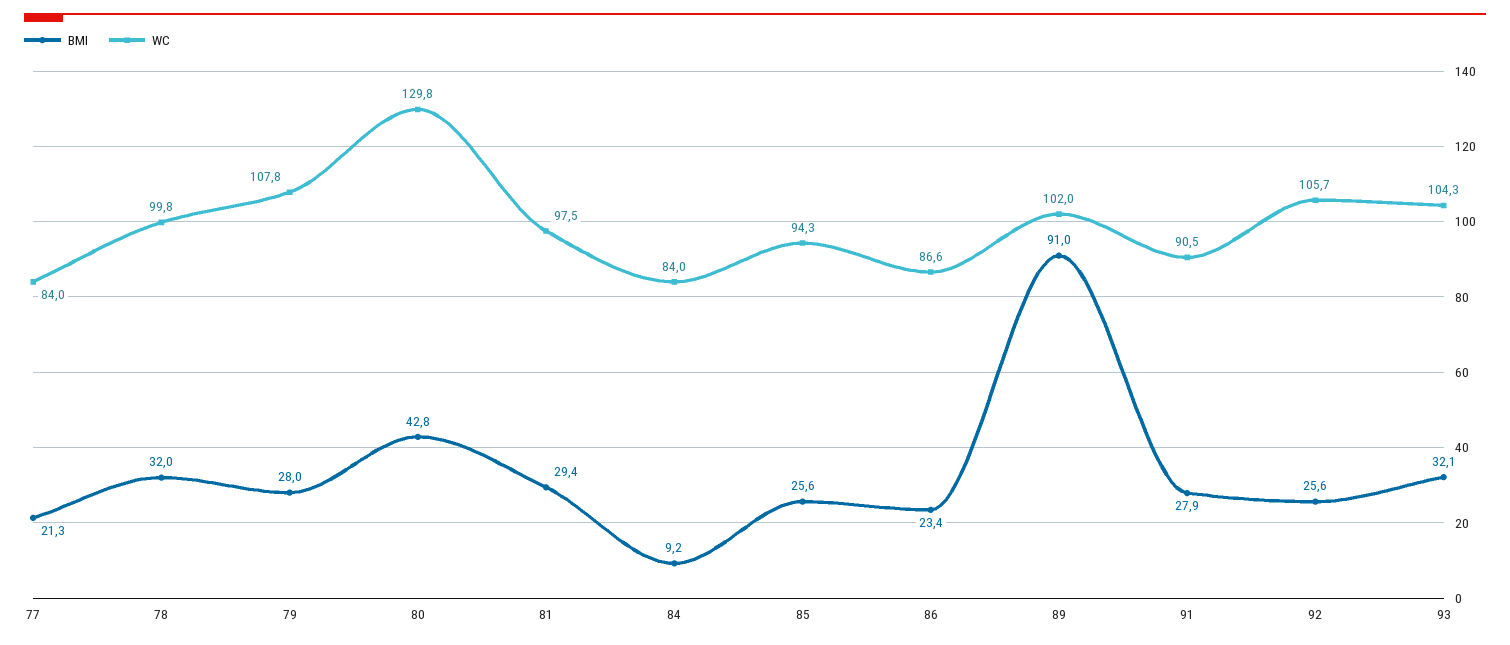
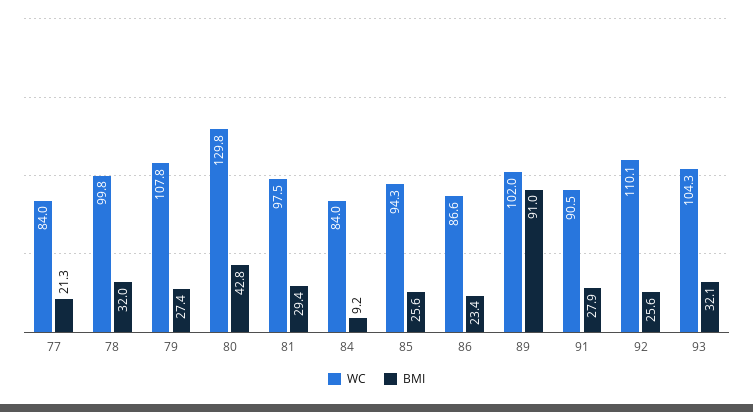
BMI, 79: 28 -> 27.4
WC, 92: 105.7 -> 110.1

